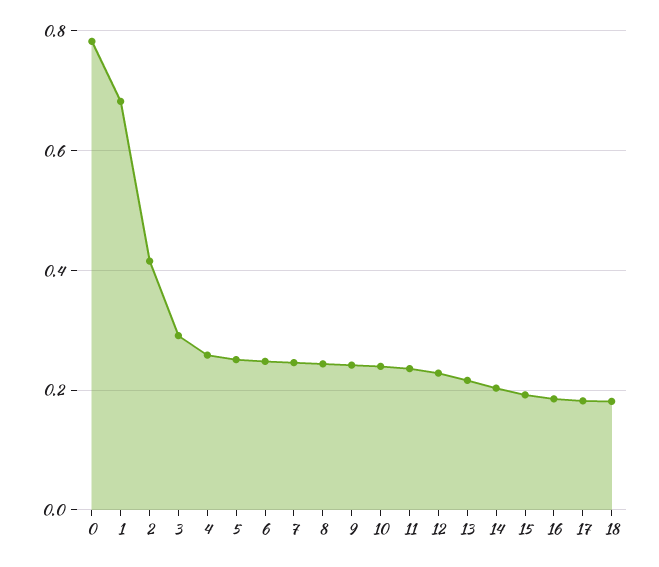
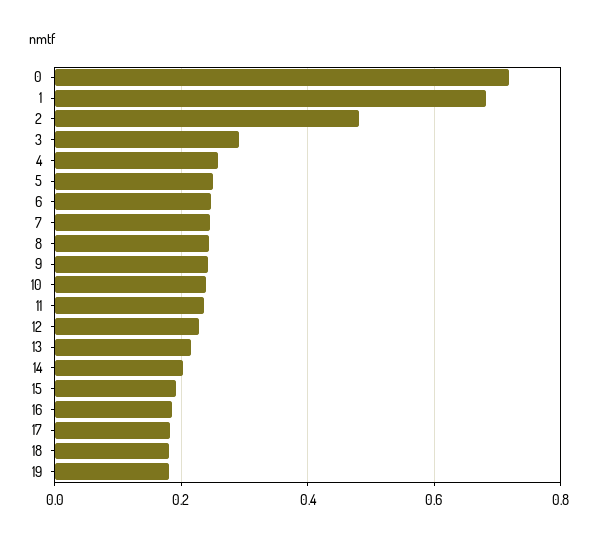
0: 0.78 -> 0.72
2: 0.42 -> 0.48
19: none -> 0.18

